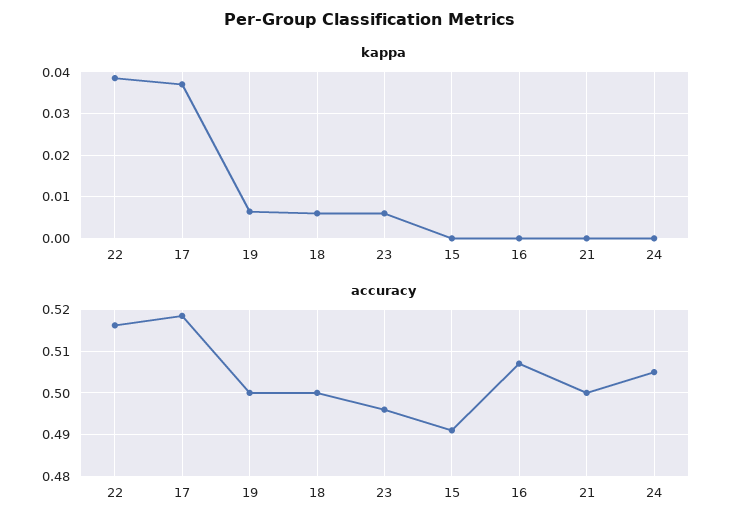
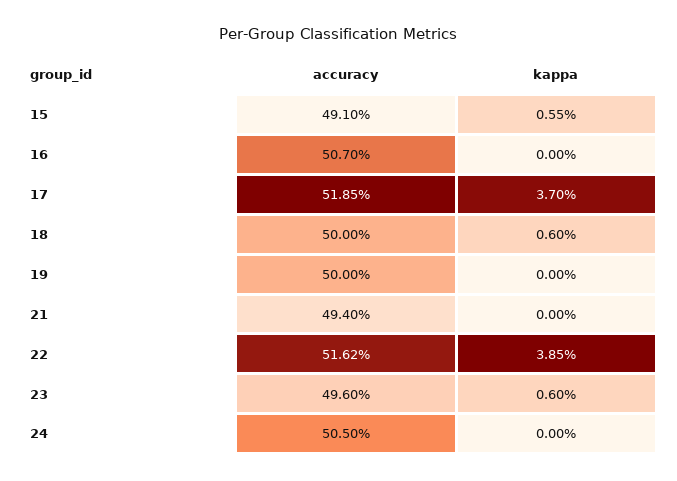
kappa, 19: 0.006 -> 0
kappa, 15: 0 -> 0.0055
accuracy, 21: 0.5 -> 0.494

